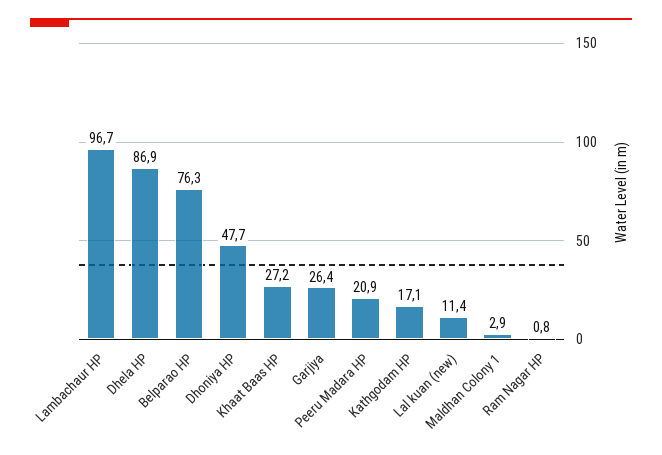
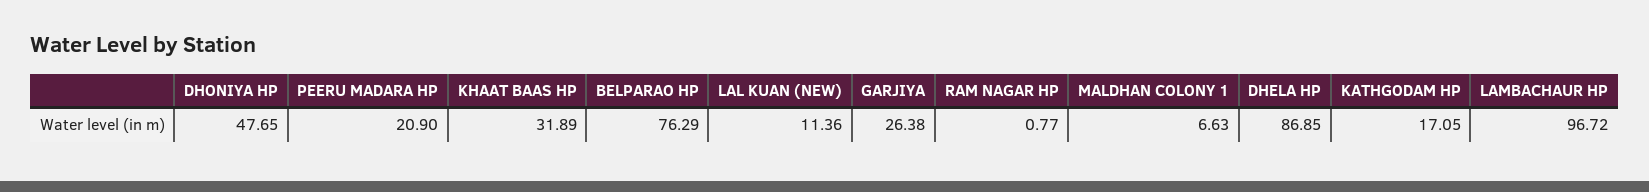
Khaat Baas HP: 27.2 -> 31.89
Maldhan Colony 1: 2.9 -> 6.63

